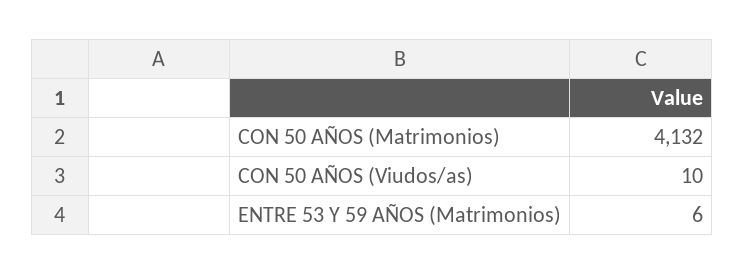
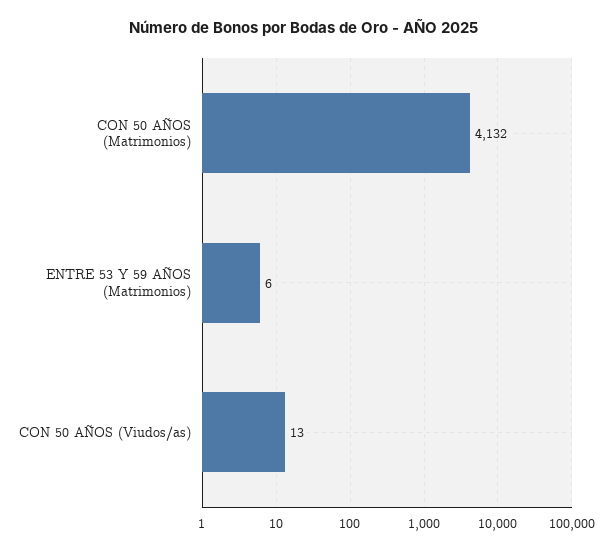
CON 50 AÑOS (Viudos/as): 10 -> 13

